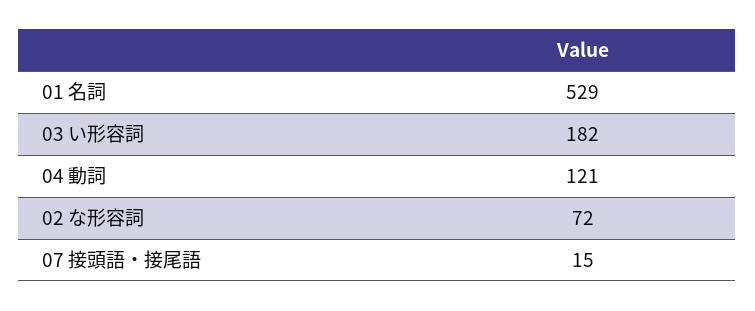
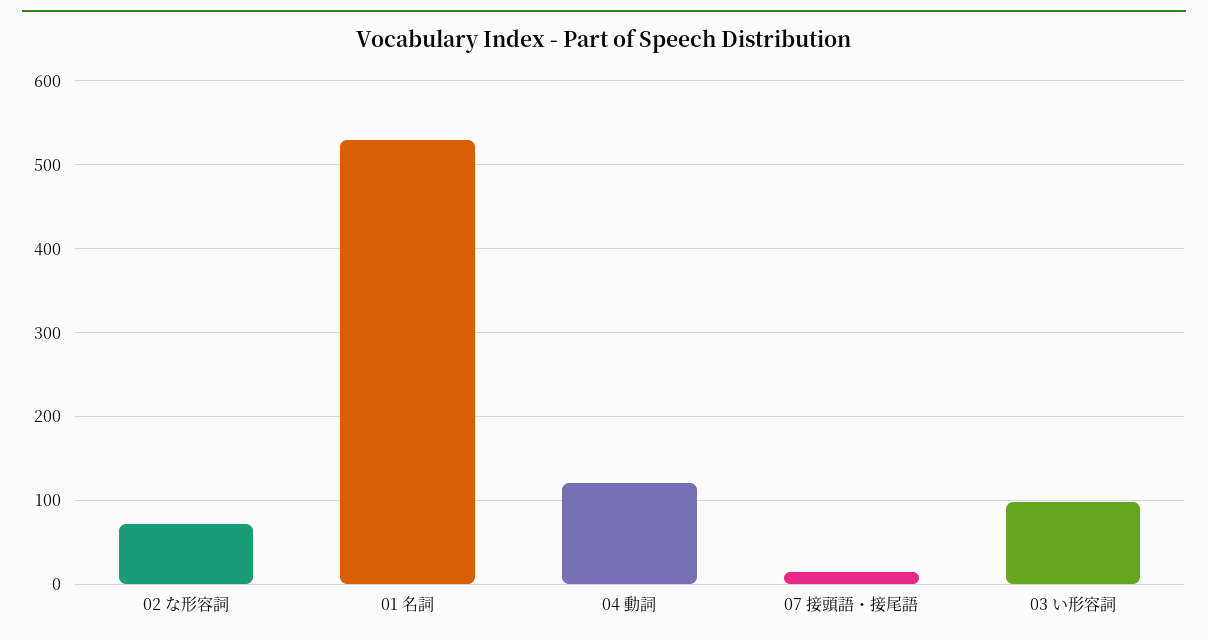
03 い形容詞: 182 -> 100

